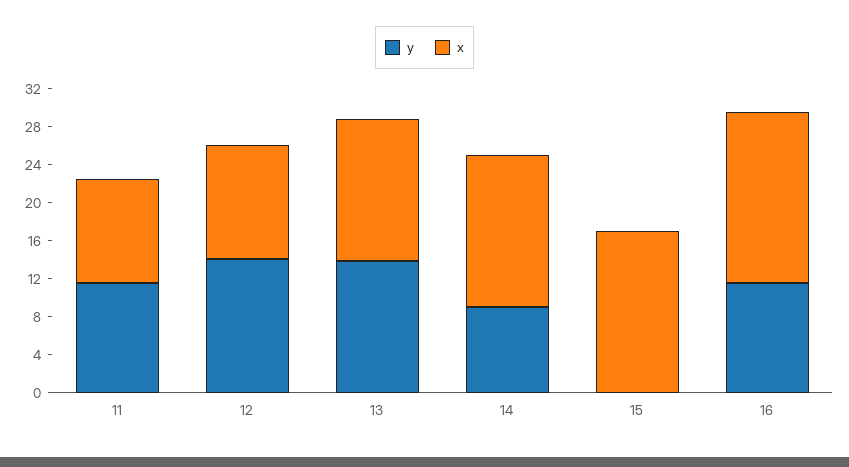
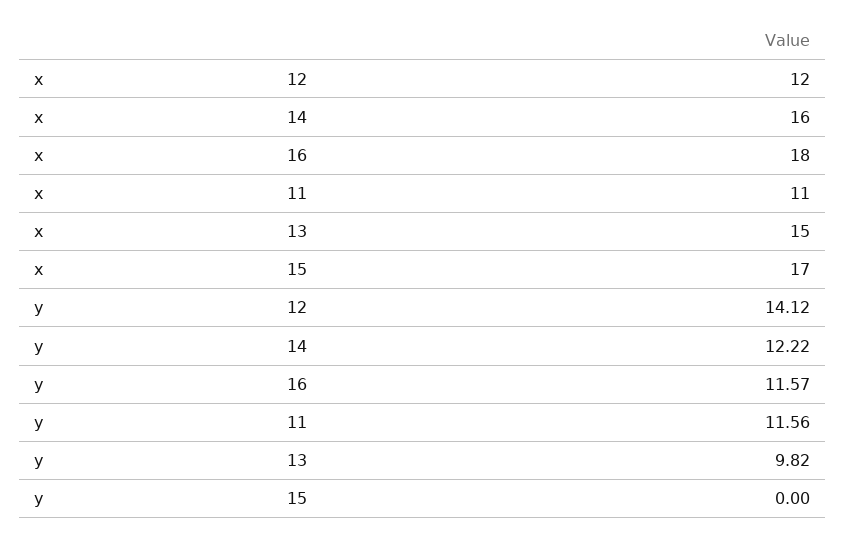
y, 13: 14 -> 9.82
y, 14: 9 -> 12.22

